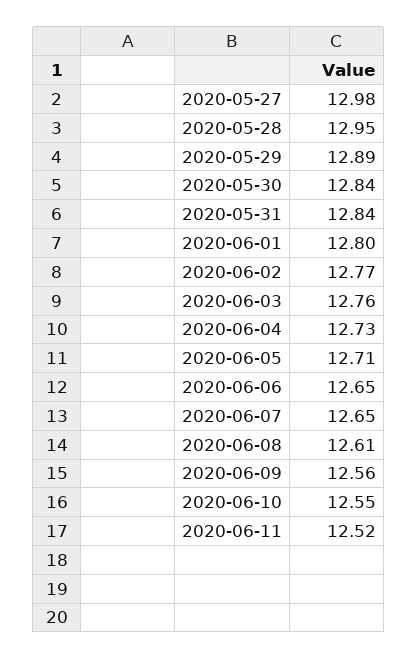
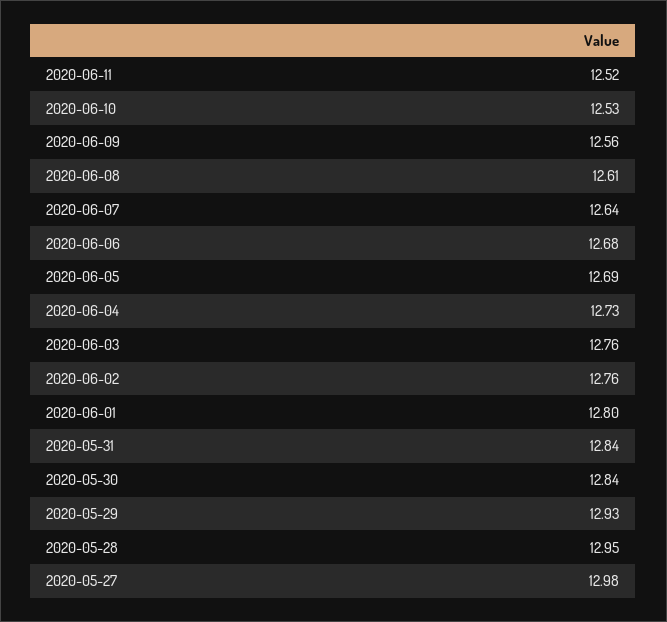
2020-05-29: 12.89 -> 12.93
2020-06-02: 12.77 -> 12.76
2020-06-05: 12.71 -> 12.69
2020-06-06: 12.65 -> 12.68
2020-06-07: 12.65 -> 12.64
2020-06-10: 12.55 -> 12.53

